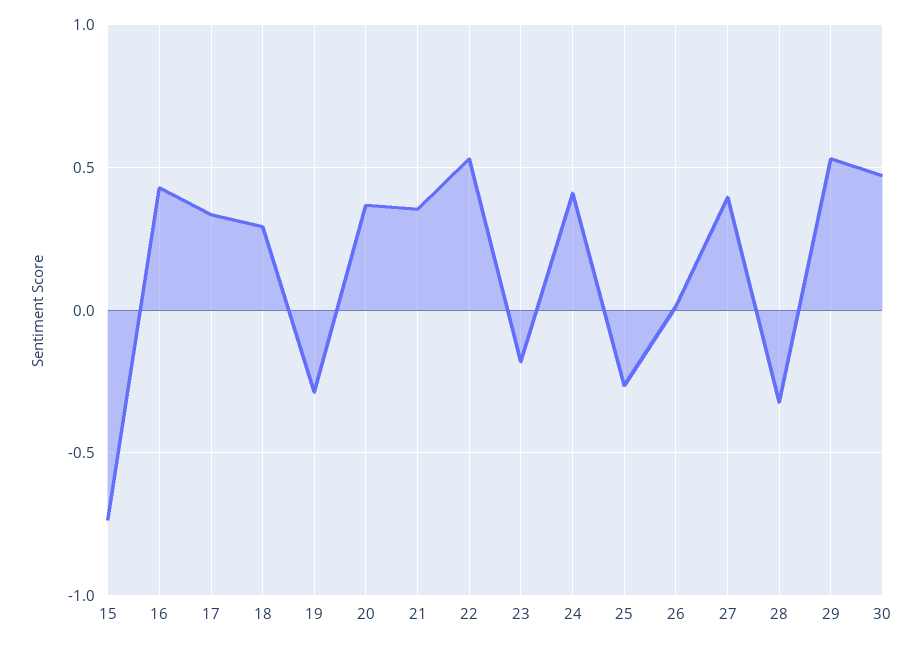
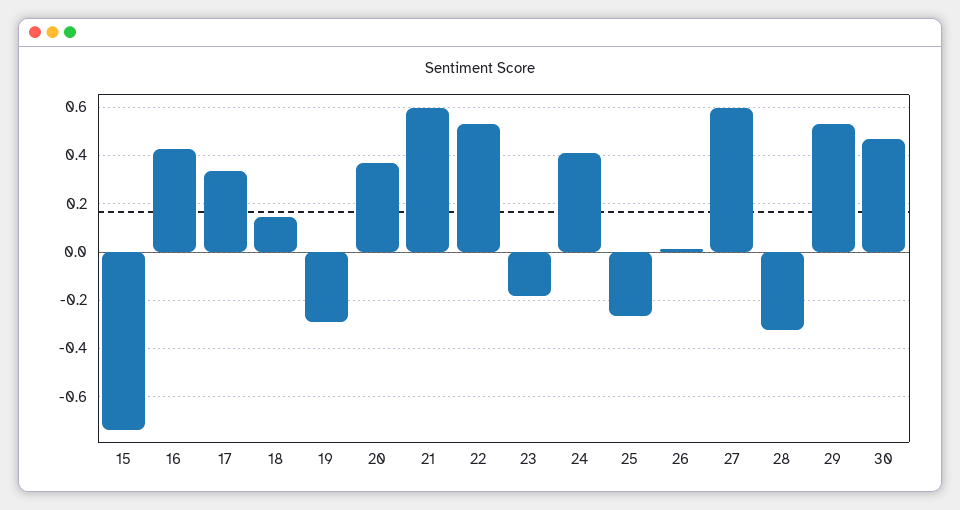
18: 0.3 -> 0.15
21: 0.35 -> 0.6
27: 0.4 -> 0.6

